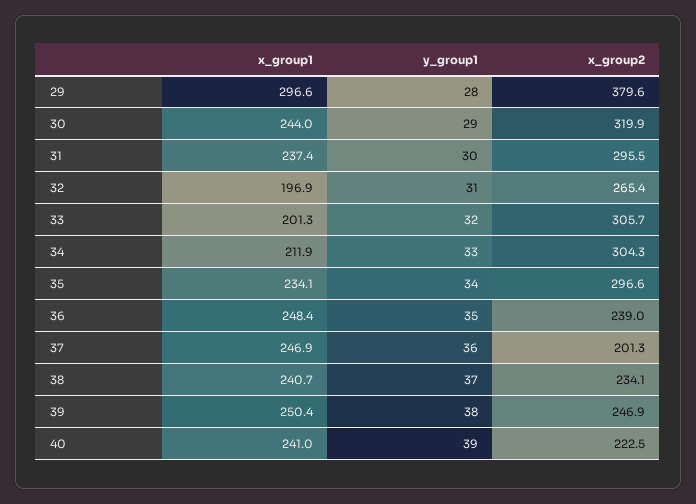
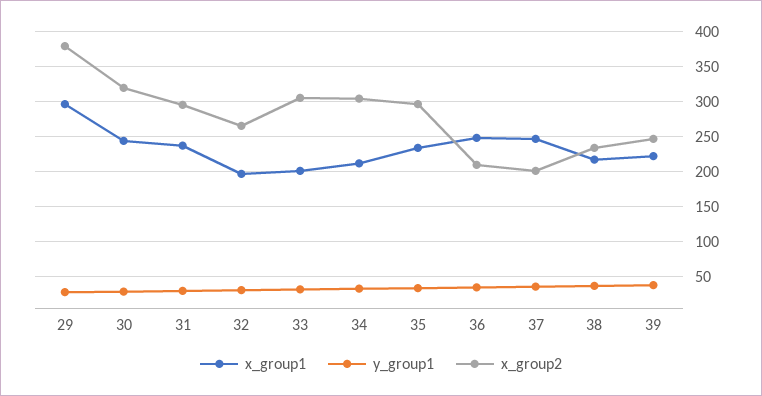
x_group2, 36: 239 -> 210
x_group1, 38: 240.7 -> 220
x_group1, 39: 250.4 -> 220
x_group1, 40: 241 -> none
y_group1, 40: 39 -> none
x_group2, 40: 222.5 -> none

